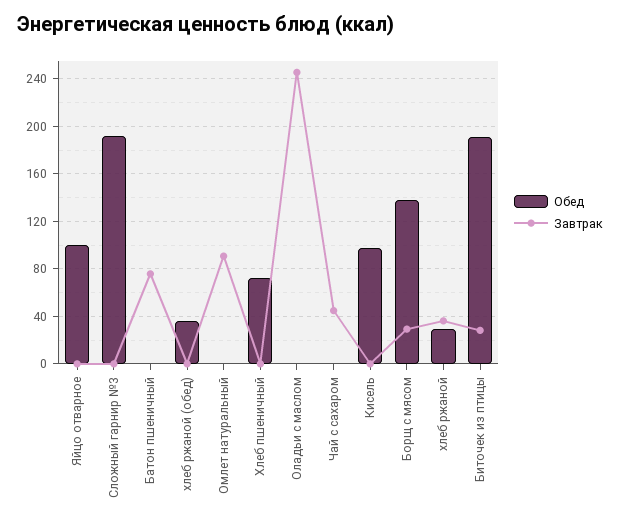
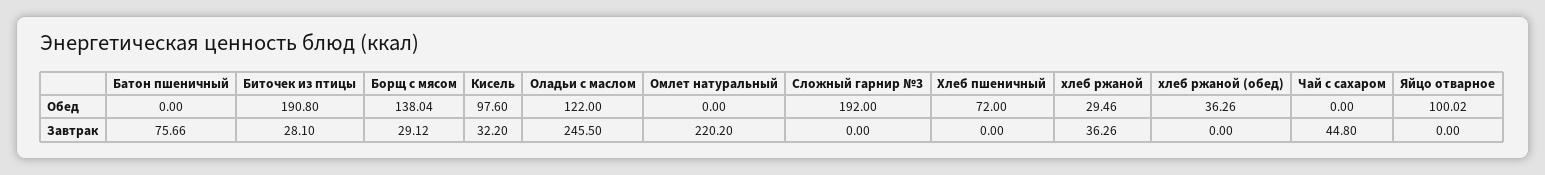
Завтрак, Омлет натуральный: 90 -> 220.2
Обед, Оладьи с маслом: 0 -> 122
Завтрак, Кисель: 0 -> 32.2

